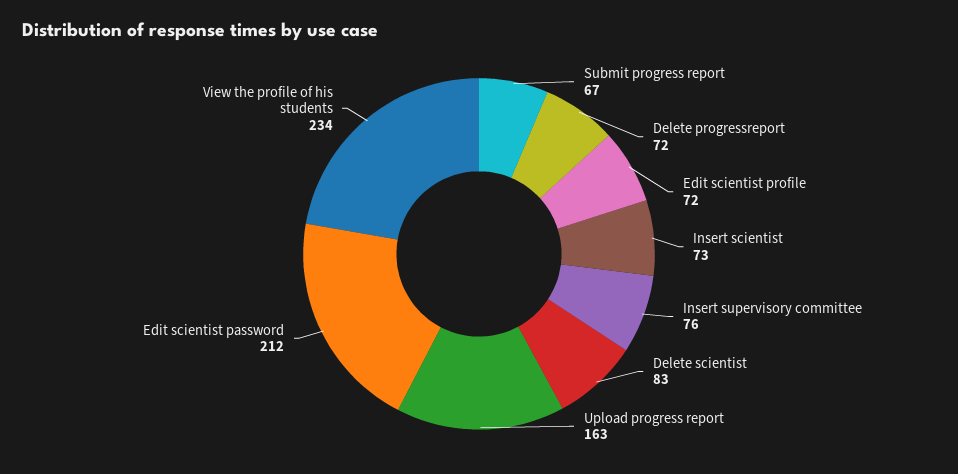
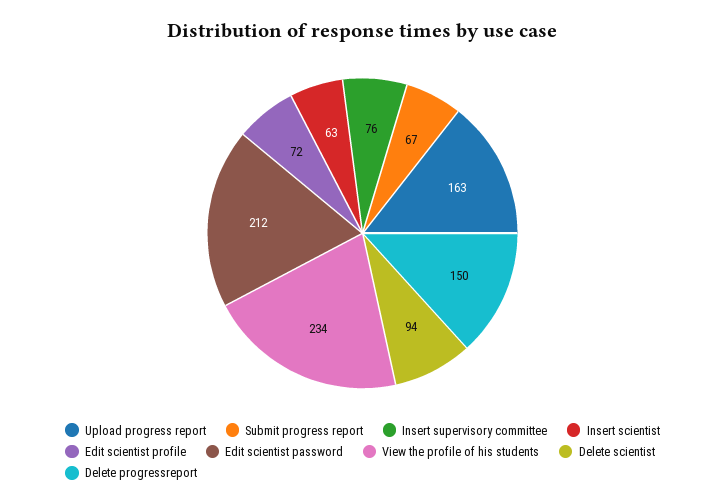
Delete progressreport: 72 -> 150
Insert scientist: 73 -> 63
Delete scientist: 83 -> 94

